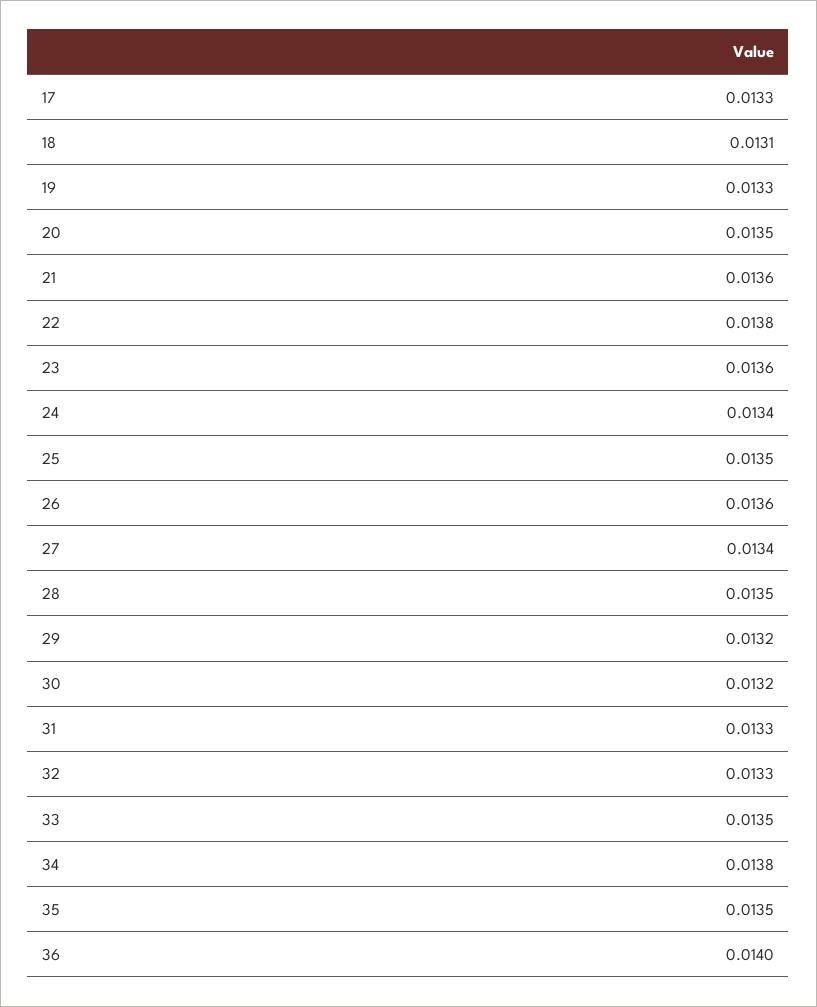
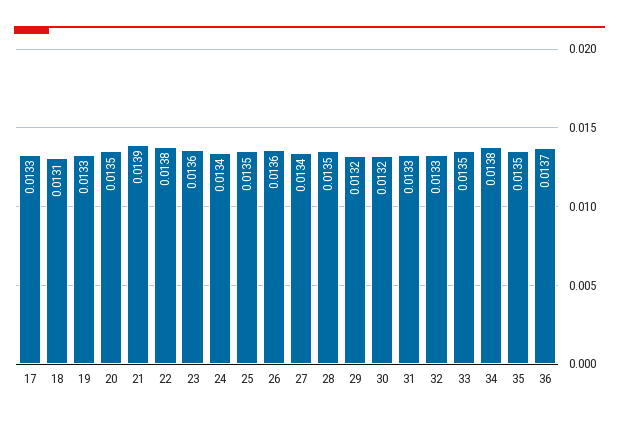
21: 0.0136 -> 0.0139
36: 0.014 -> 0.0137

